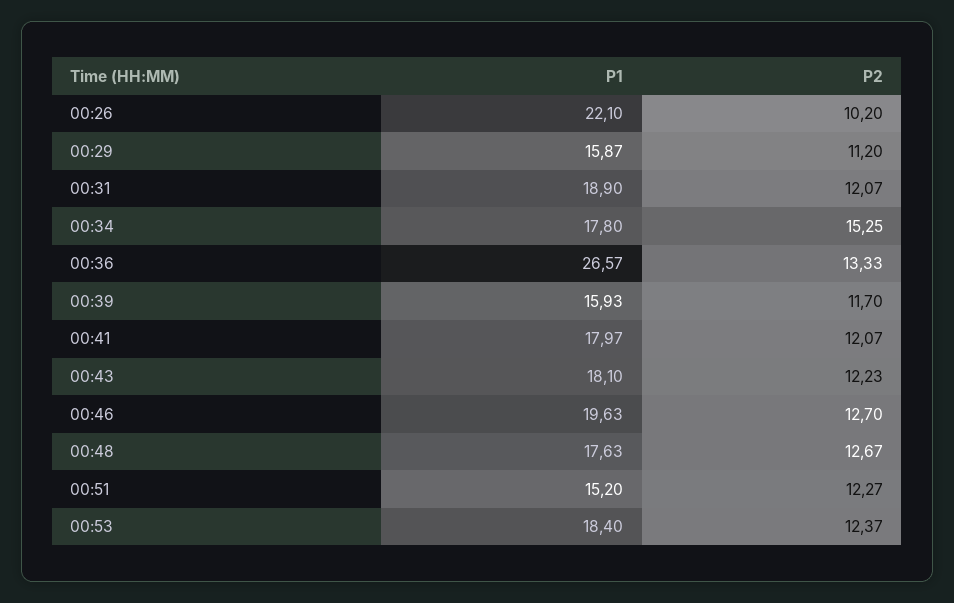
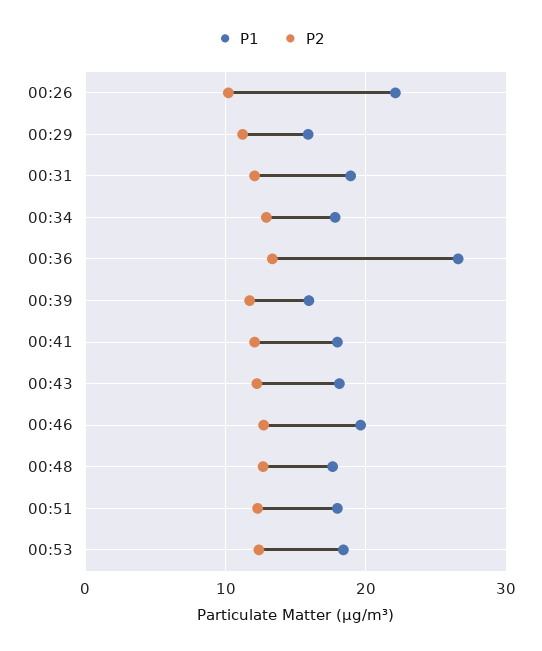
P2, 00:34: 15.25 -> 13
P1, 00:51: 15.2 -> 18

